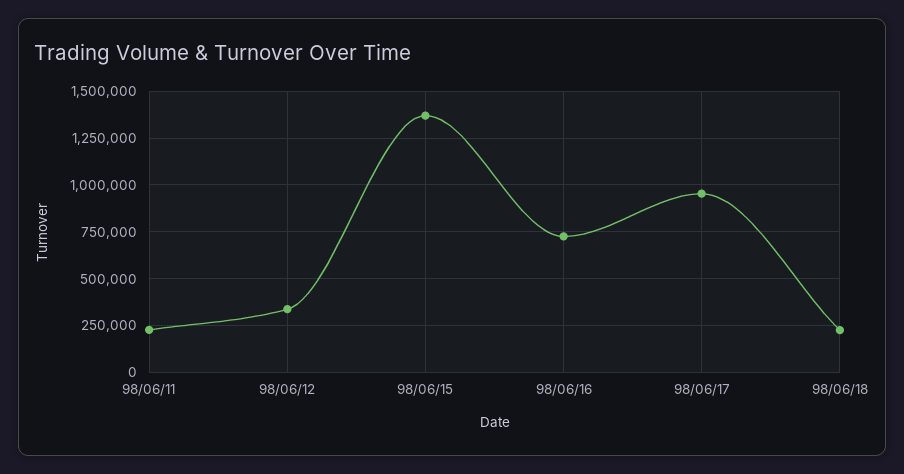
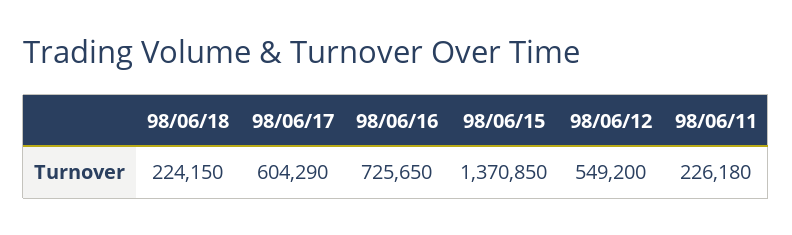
98/06/12: 350000 -> 549200
98/06/17: 950000 -> 604290

